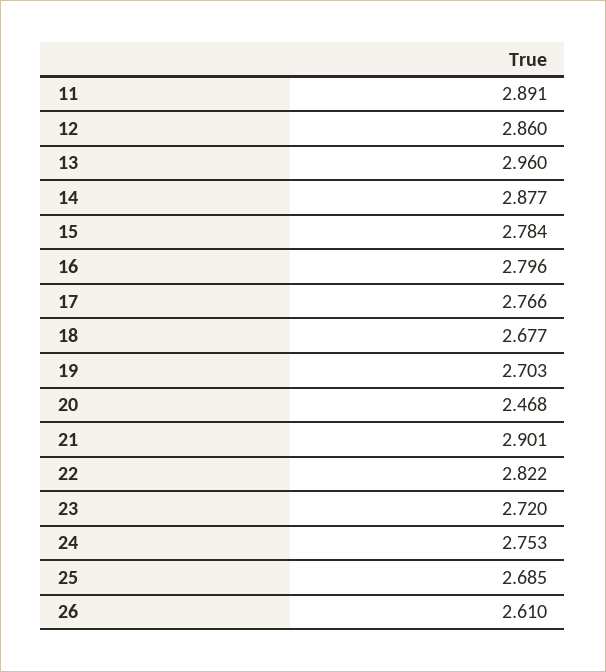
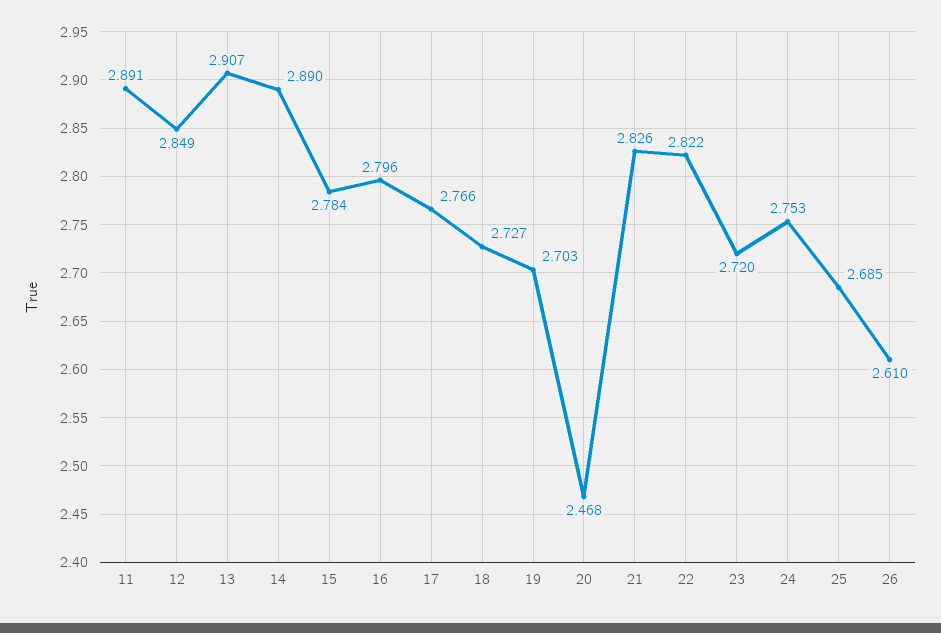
12: 2.86 -> 2.849
13: 2.96 -> 2.907
14: 2.877 -> 2.89
18: 2.677 -> 2.727
21: 2.901 -> 2.826

